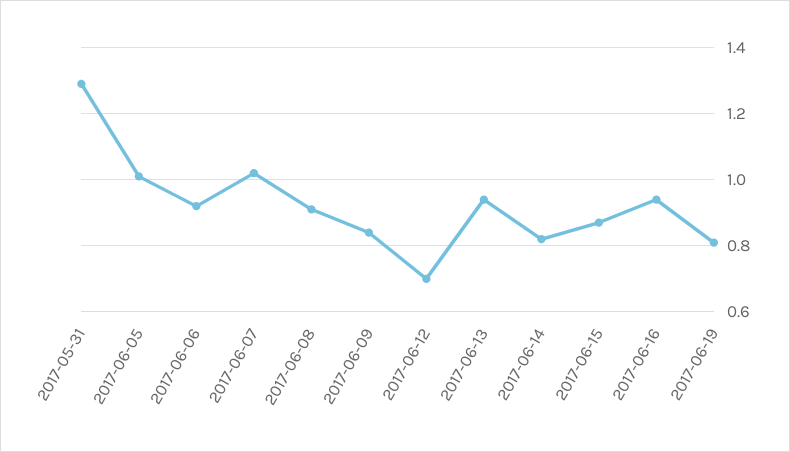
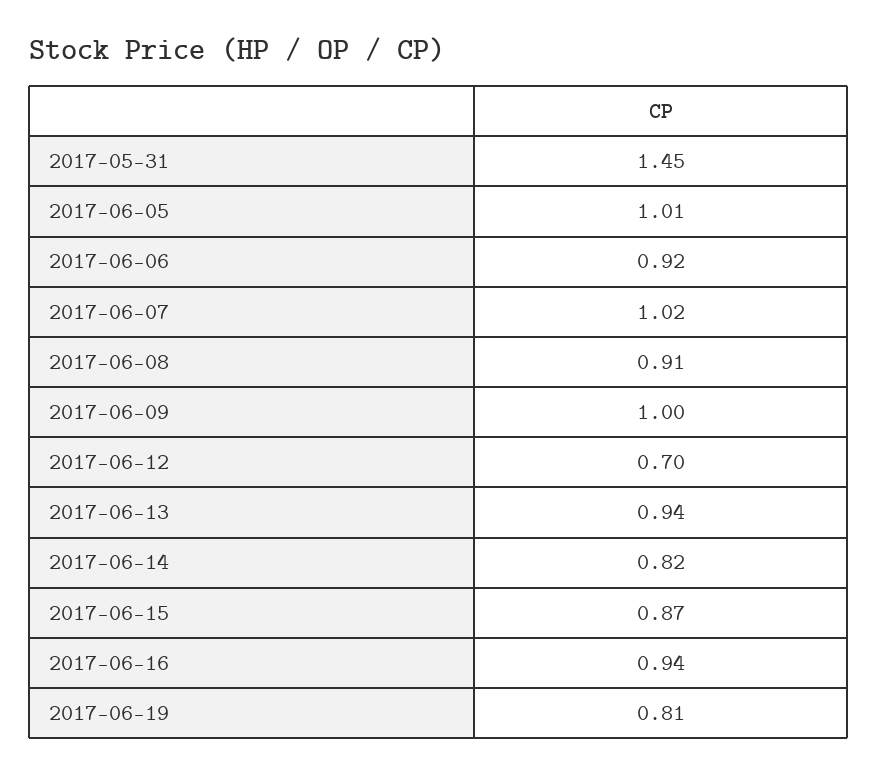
2017-05-31: 1.3 -> 1.45
2017-06-09: 0.85 -> 1

